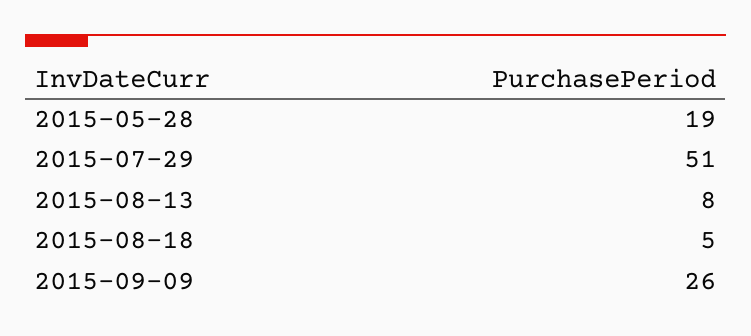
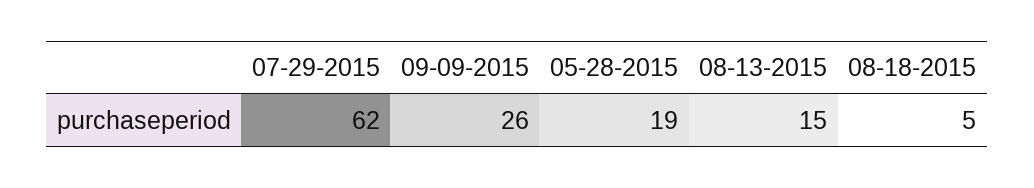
2015-07-29: 51 -> 62
2015-08-13: 8 -> 15

